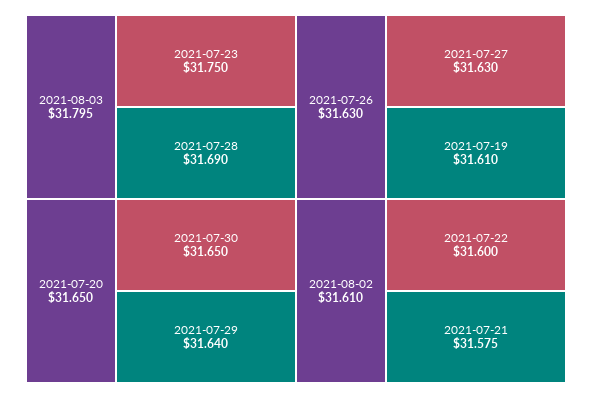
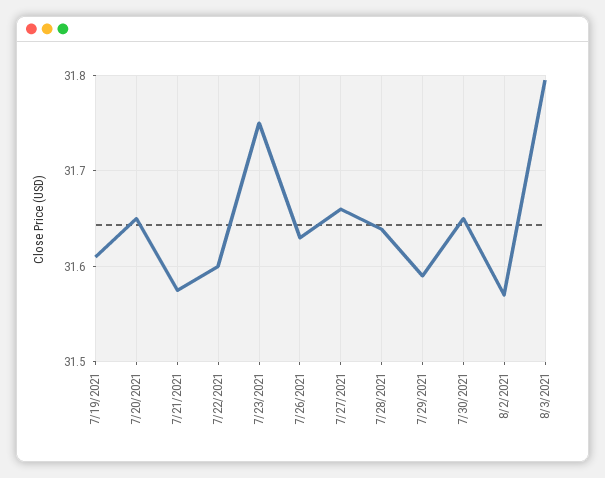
2021-07-28: 31.69 -> 31.64
2021-07-29: 31.64 -> 31.59
2021-07-27: 31.63 -> 31.66
2021-08-02: 31.61 -> 31.57

